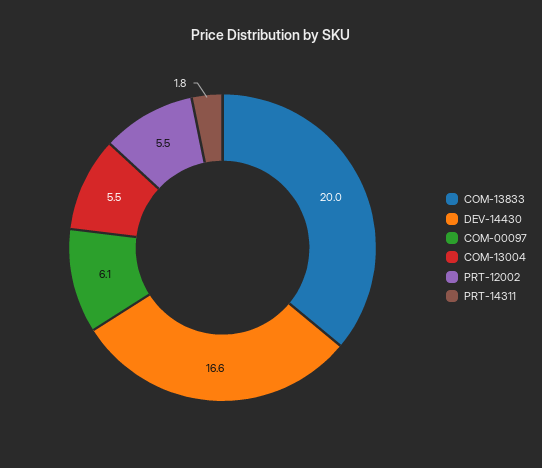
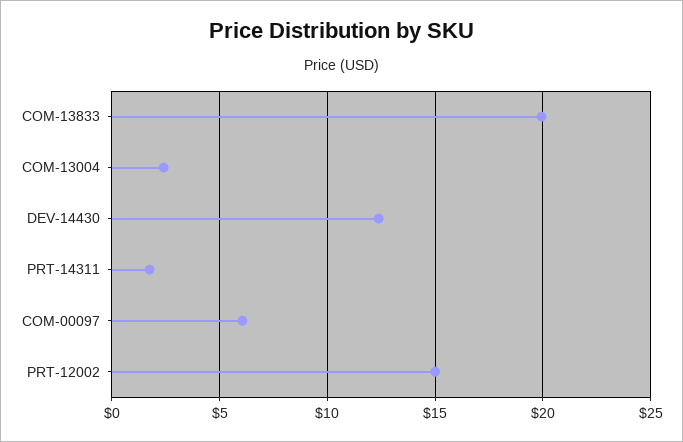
DEV-14430: 16.6 -> 12.5
COM-13004: 5.5 -> 2.5
PRT-12002: 5.5 -> 15

